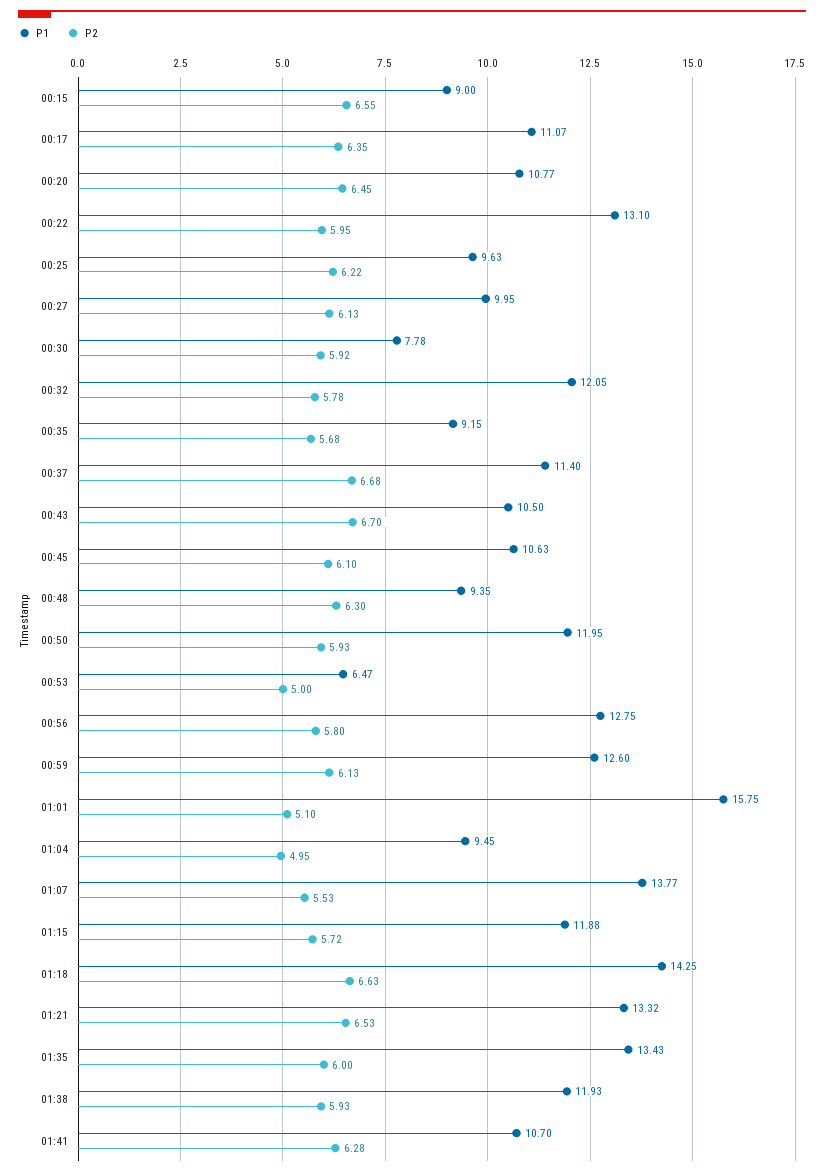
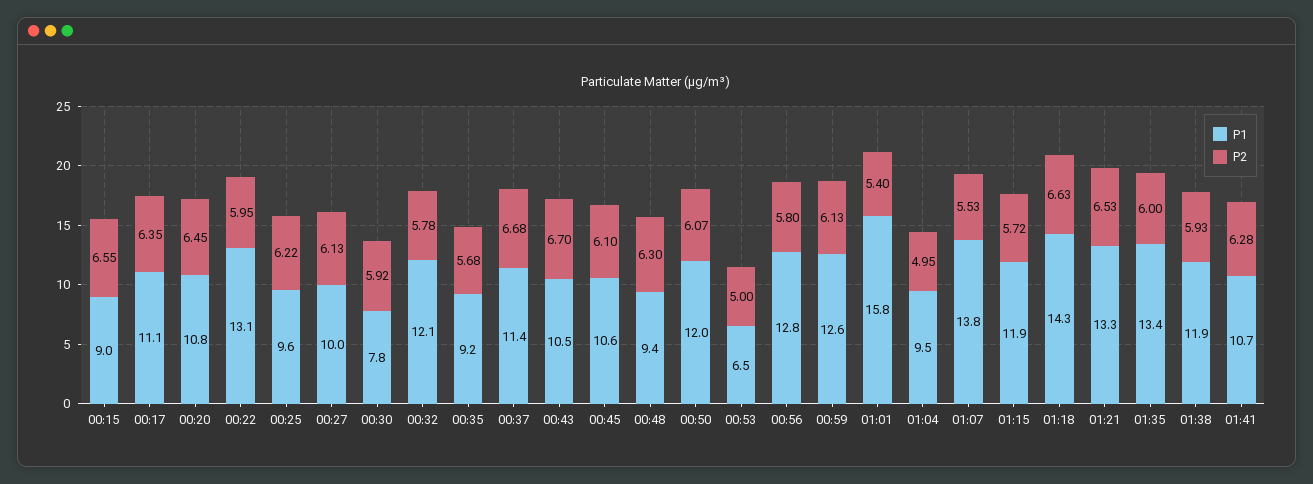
P2, 00:50: 5.93 -> 6.07
P2, 01:01: 5.1 -> 5.4

